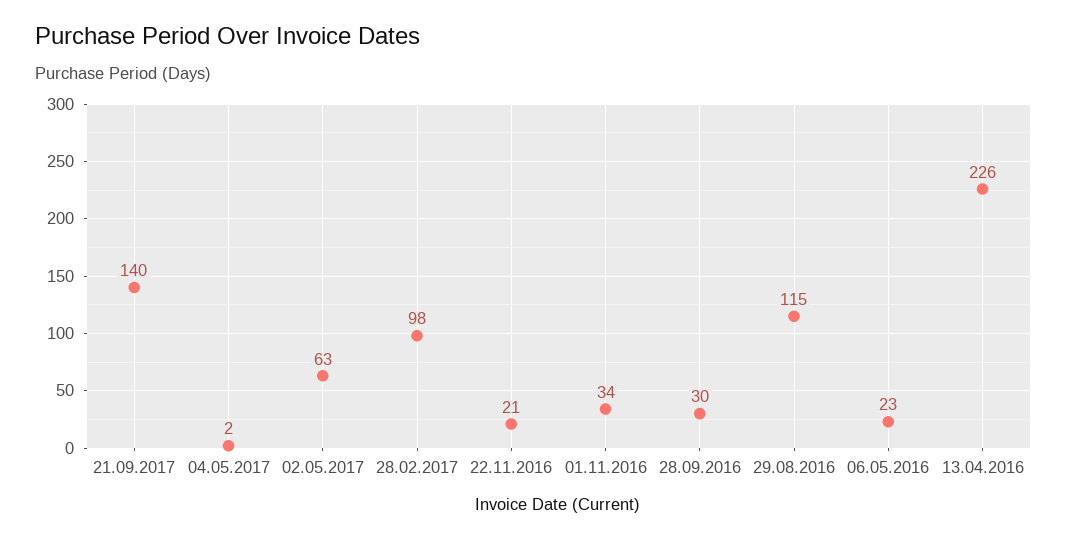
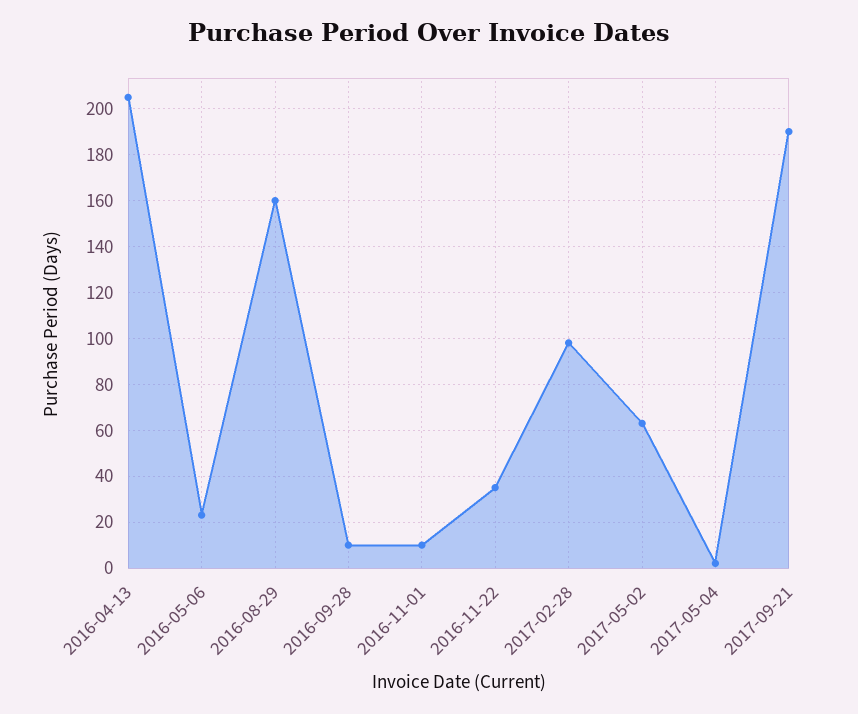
21.09.2017: 140 -> 190
22.11.2016: 21 -> 35
01.11.2016: 34 -> 10
28.09.2016: 30 -> 10
29.08.2016: 115 -> 160
13.04.2016: 226 -> 205

